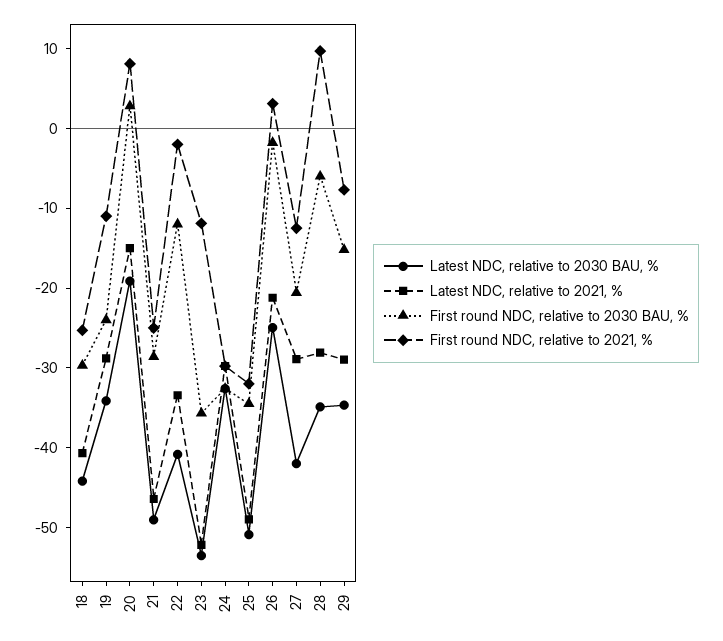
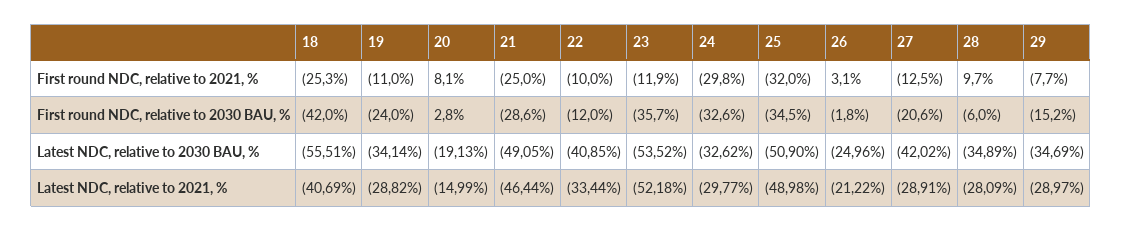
Latest NDC, relative to 2030 BAU, %, 18: -44 -> -55.51
First round NDC, relative to 2030 BAU, %, 18: -30 -> -42
First round NDC, relative to 2021, %, 22: -2 -> -10

